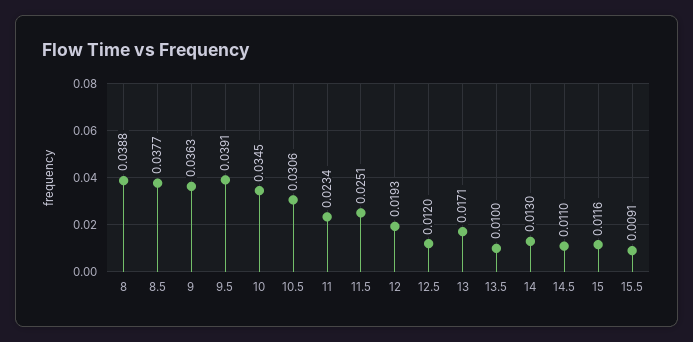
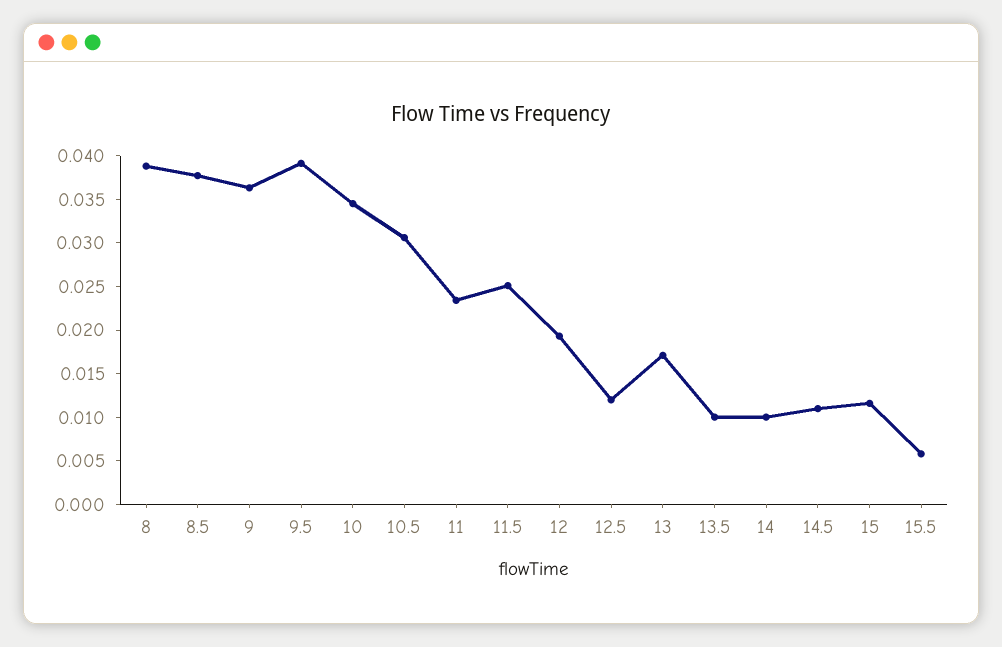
14: 0.013 -> 0.01
15.5: 0.0091 -> 0.006

